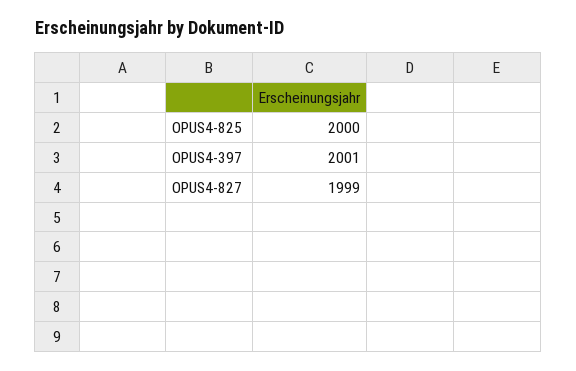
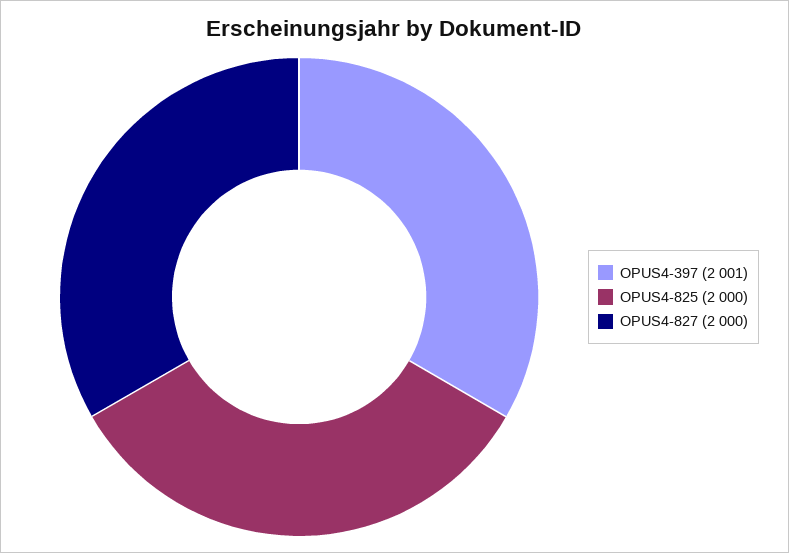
OPUS4-827: 1999 -> 2000

